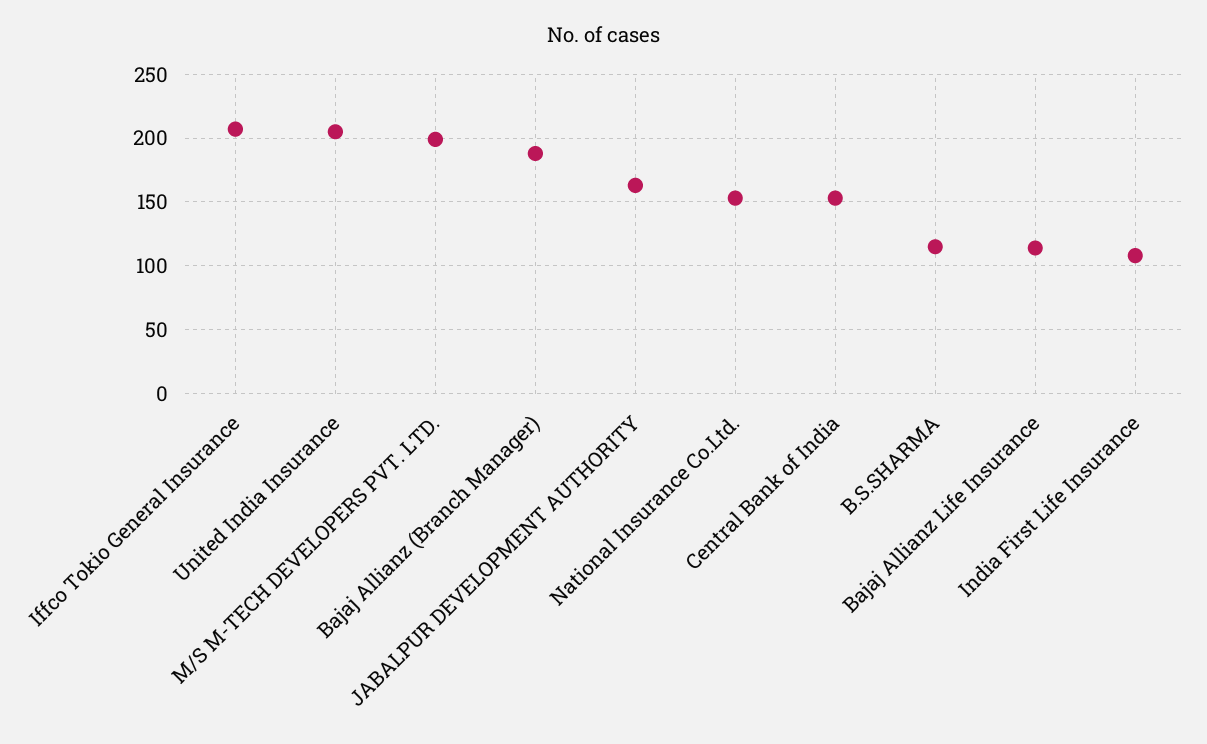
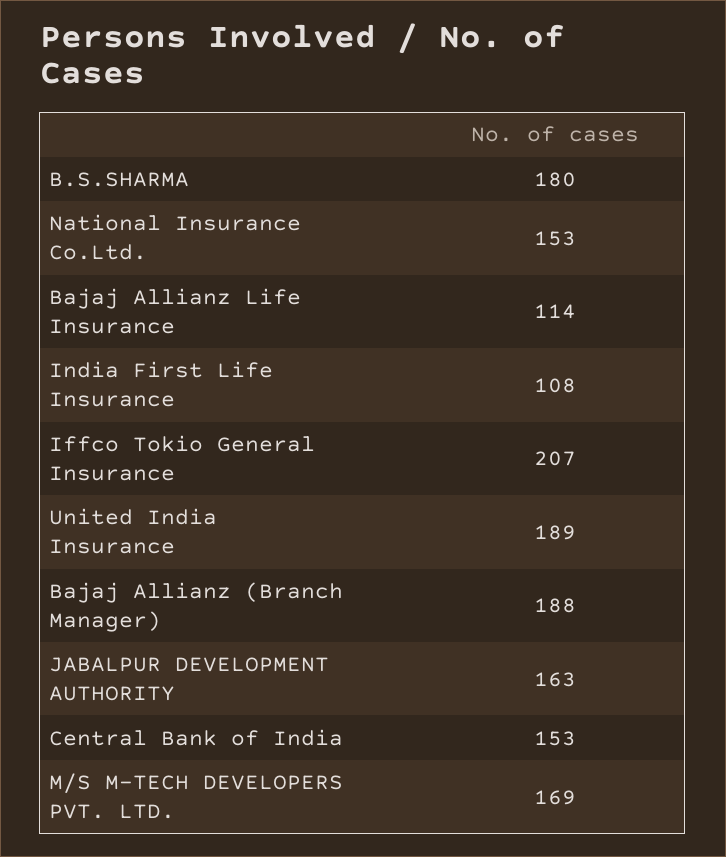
United India Insurance: 205 -> 189
M/S M-TECH DEVELOPERS PVT. LTD.: 200 -> 169
B.S.SHARMA: 115 -> 180

